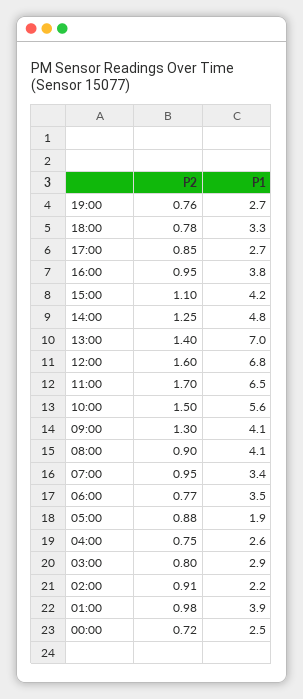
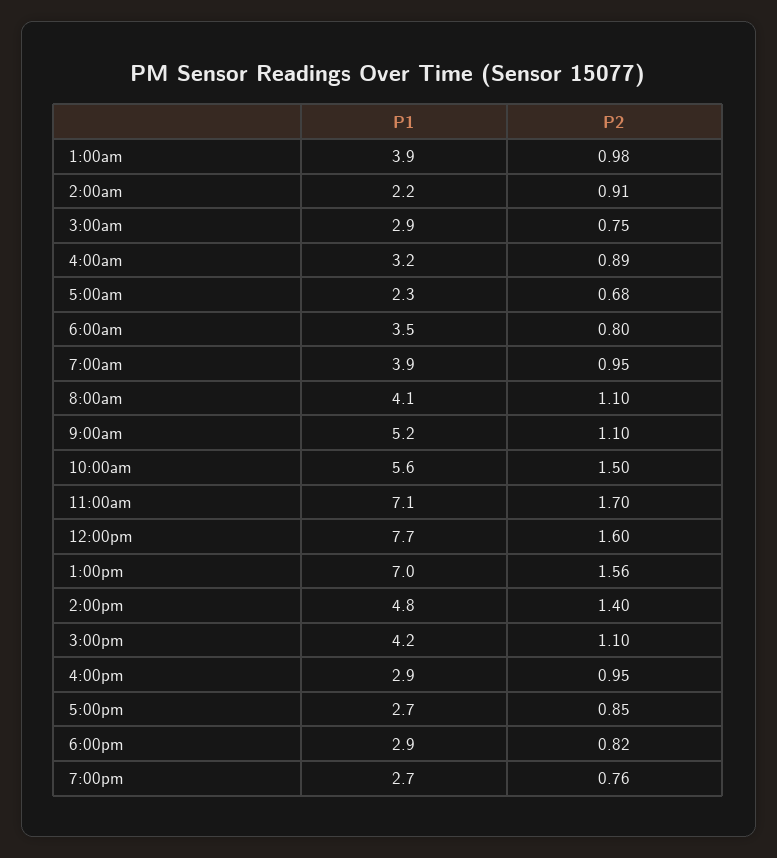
P2, 18:00: 0.78 -> 0.82
P1, 18:00: 3.3 -> 2.9
P1, 16:00: 3.8 -> 2.9
P2, 14:00: 1.25 -> 1.4
P2, 13:00: 1.4 -> 1.56
P1, 12:00: 6.8 -> 7.7
P1, 11:00: 6.5 -> 7.1
P2, 09:00: 1.3 -> 1.1
P1, 09:00: 4.1 -> 5.2
P2, 08:00: 0.9 -> 1.1
P1, 07:00: 3.4 -> 3.9
P2, 06:00: 0.77 -> 0.8
P2, 05:00: 0.88 -> 0.68
P1, 05:00: 1.9 -> 2.3
P2, 04:00: 0.75 -> 0.89
P1, 04:00: 2.6 -> 3.2
P2, 03:00: 0.8 -> 0.75
P2, 00:00: 0.72 -> none
P1, 00:00: 2.5 -> none

